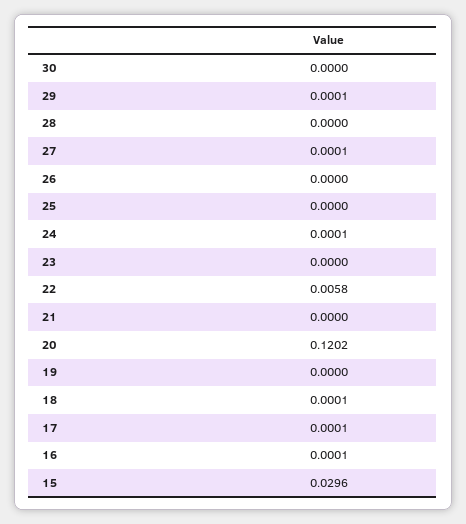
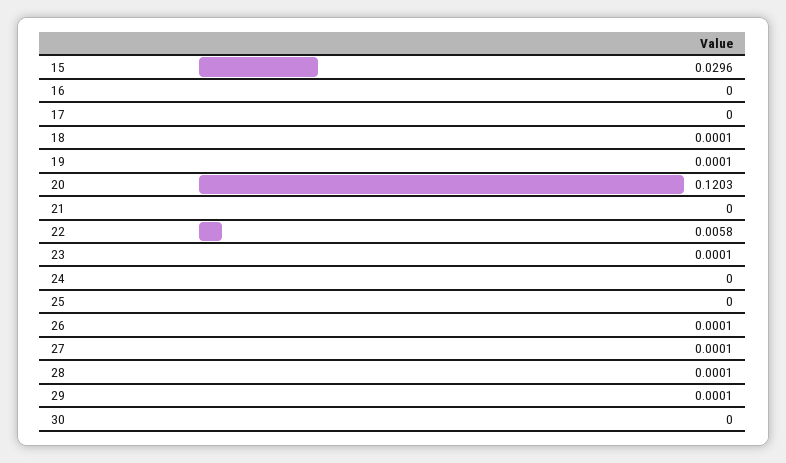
28: 0 -> 0.0001
26: 0 -> 0.0001
24: 0.0001 -> 0
23: 0 -> 0.0001
20: 0.1202 -> 0.1203
19: 0 -> 0.0001
17: 0.0001 -> 0
16: 0.0001 -> 0

